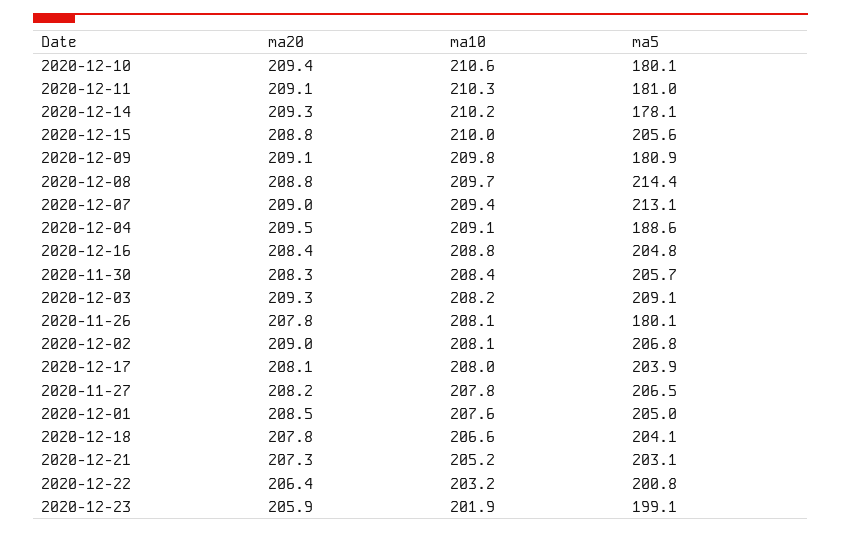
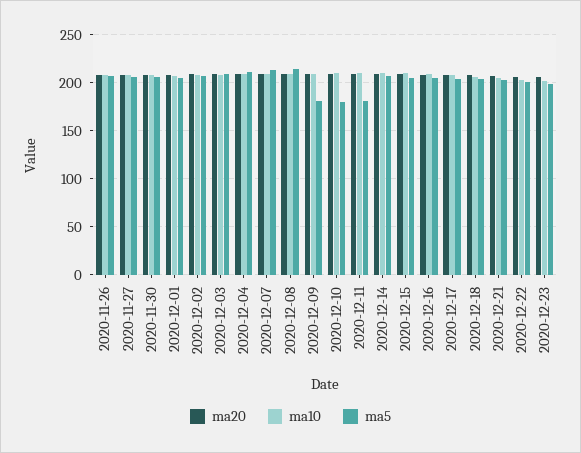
ma5, 2020-12-14: 178.1 -> 210
ma5, 2020-12-04: 188.6 -> 210
ma5, 2020-11-26: 180.1 -> 210

